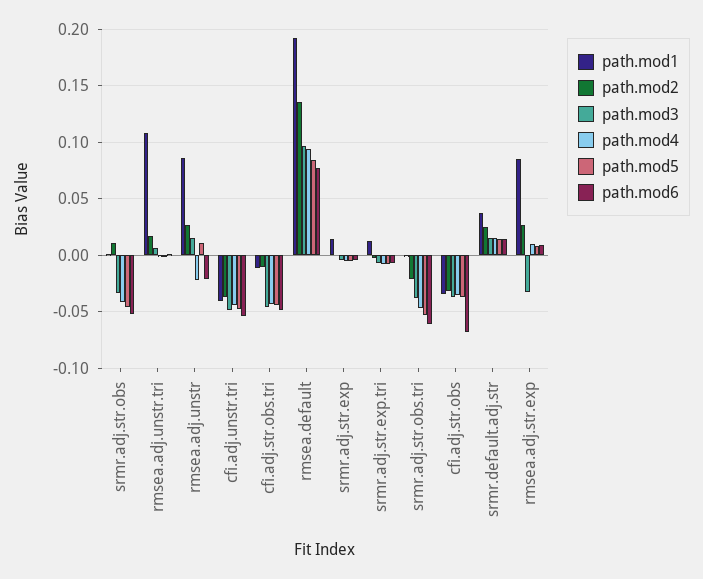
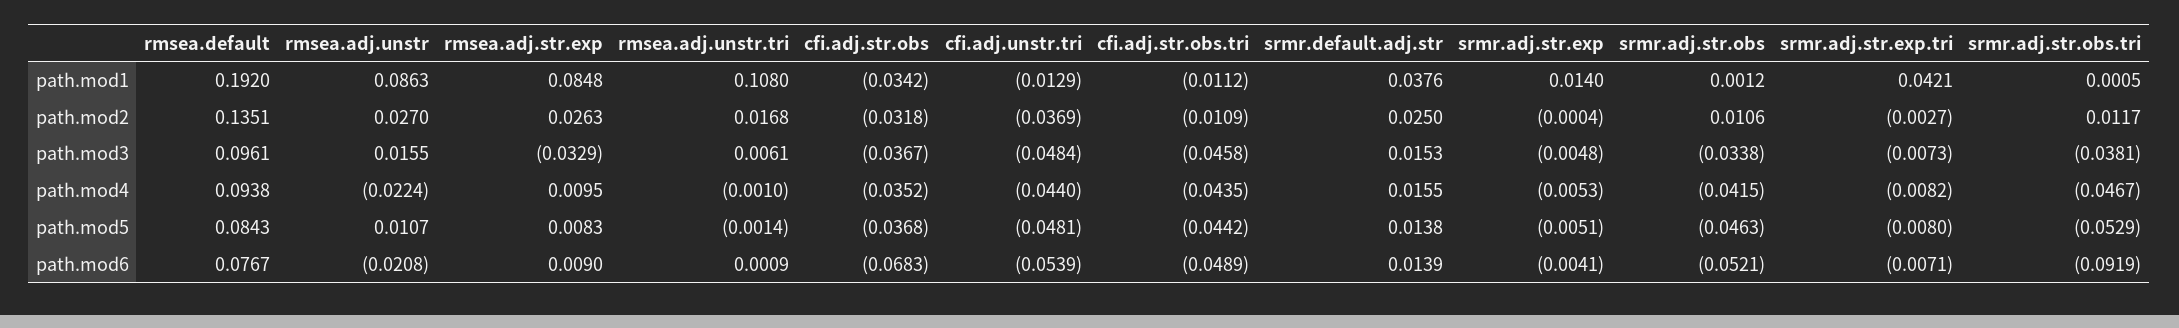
path.mod1, cfi.adj.unstr.tri: -0.04 -> -0.0129
path.mod1, srmr.adj.str.exp.tri: 0.01 -> 0.0421
path.mod2, srmr.adj.str.obs.tri: -0.02 -> 0.0117
path.mod6, srmr.adj.str.obs.tri: -0.06 -> -0.0919

